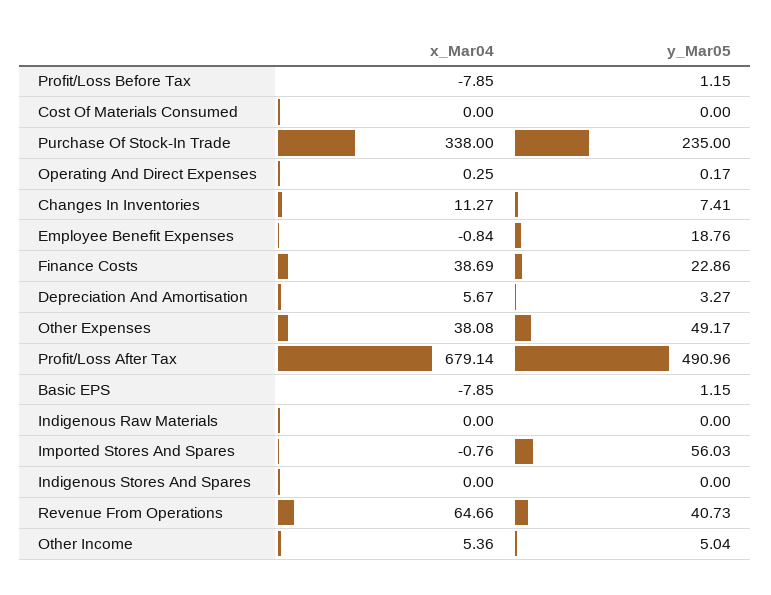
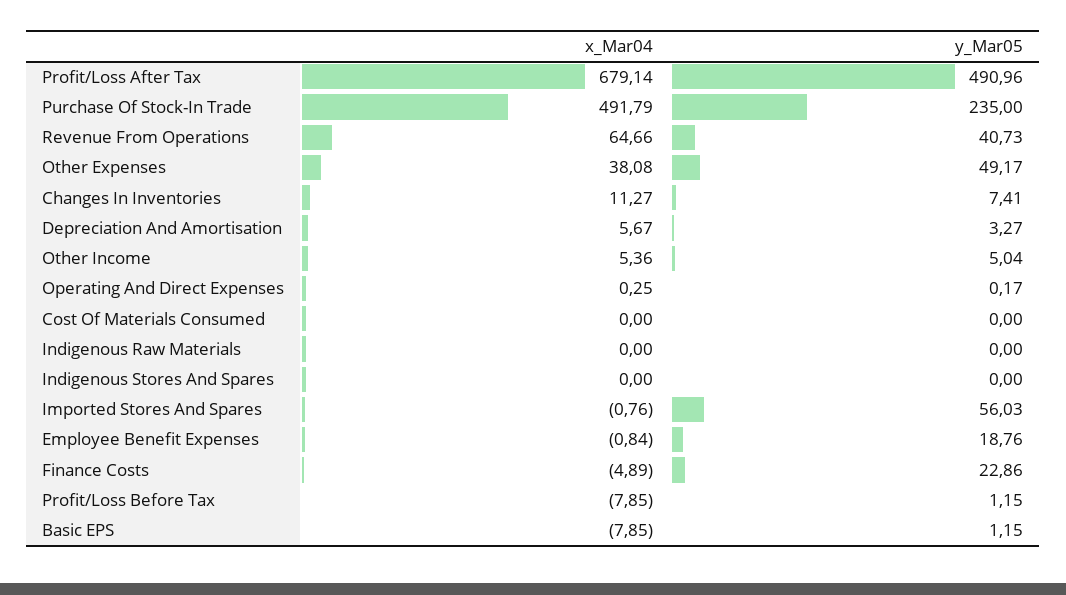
x_Mar04, Purchase Of Stock-In Trade: 338 -> 491.79
x_Mar04, Finance Costs: 38.69 -> -4.89

